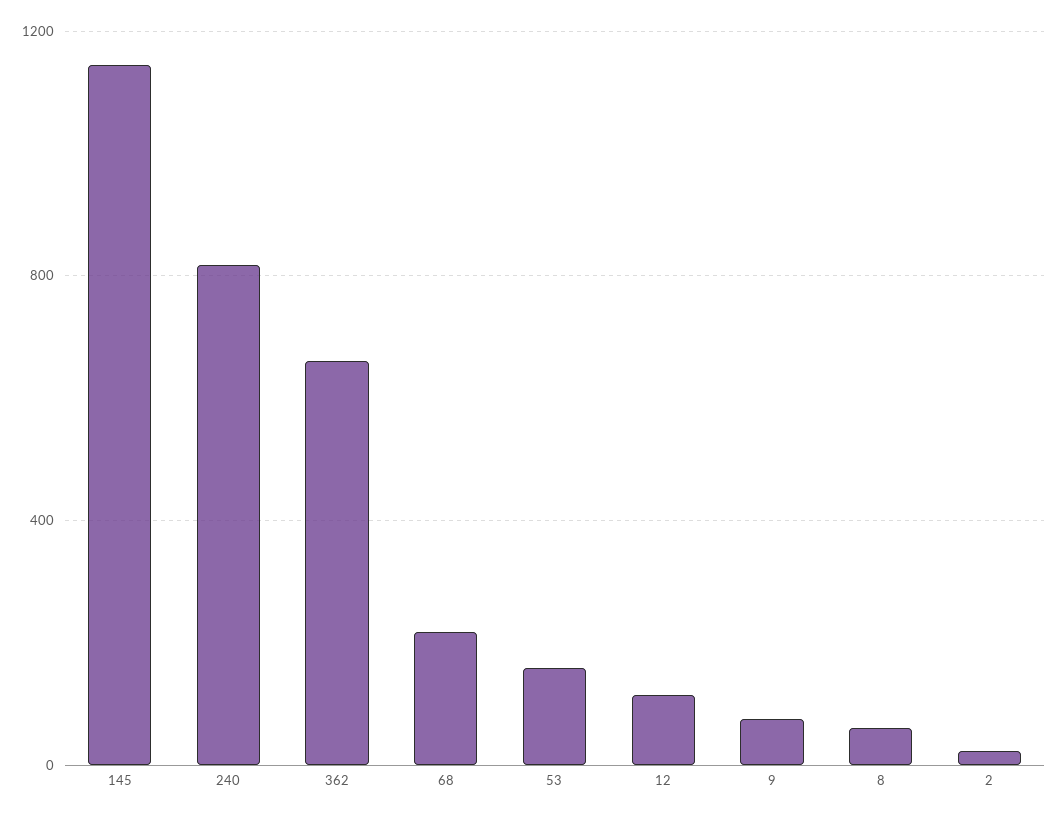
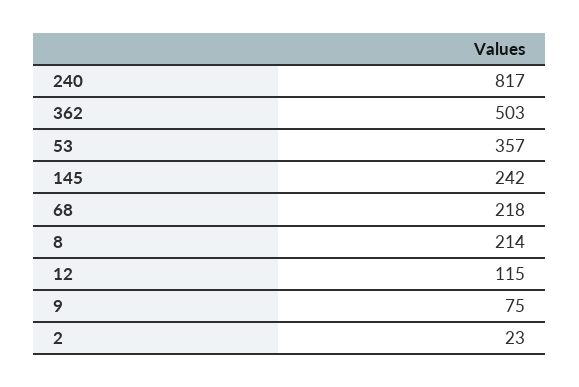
145: 1150 -> 242
362: 650 -> 503
53: 150 -> 357
8: 50 -> 214

